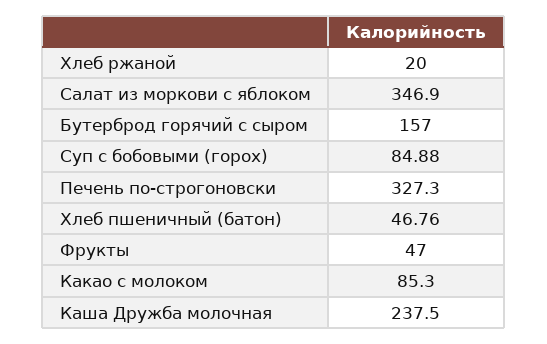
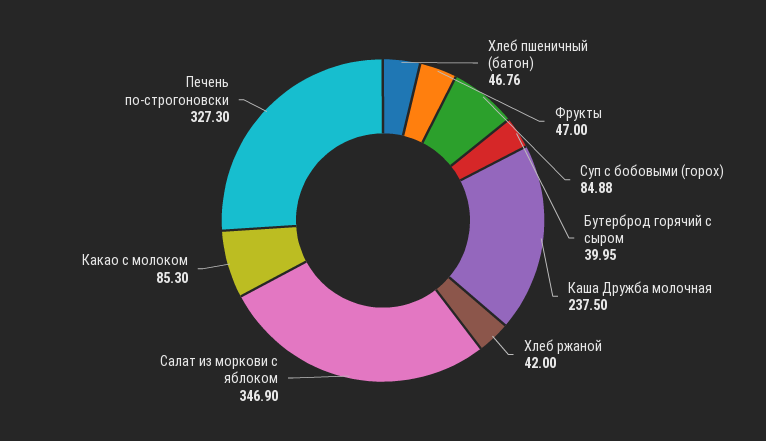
Хлеб ржаной: 20 -> 42
Бутерброд горячий с сыром: 157 -> 39.95

